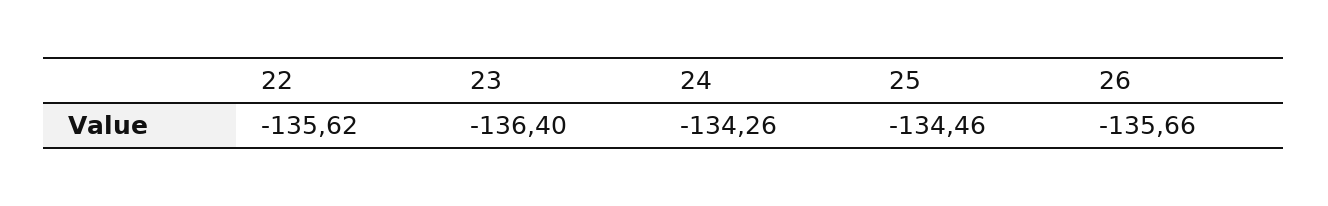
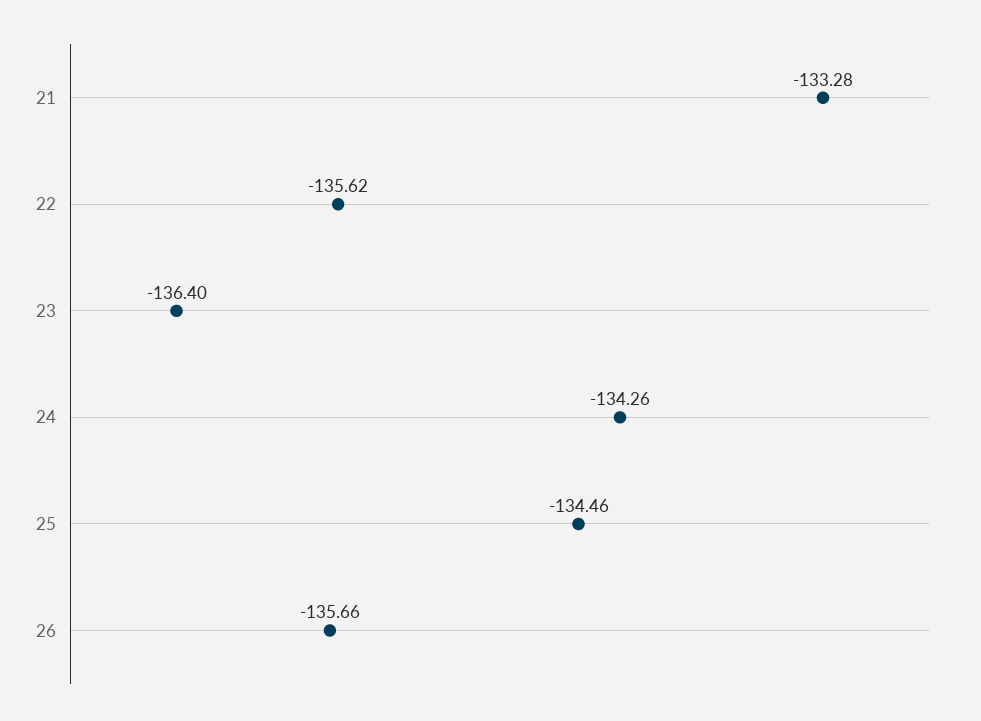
21: none -> -133.28

